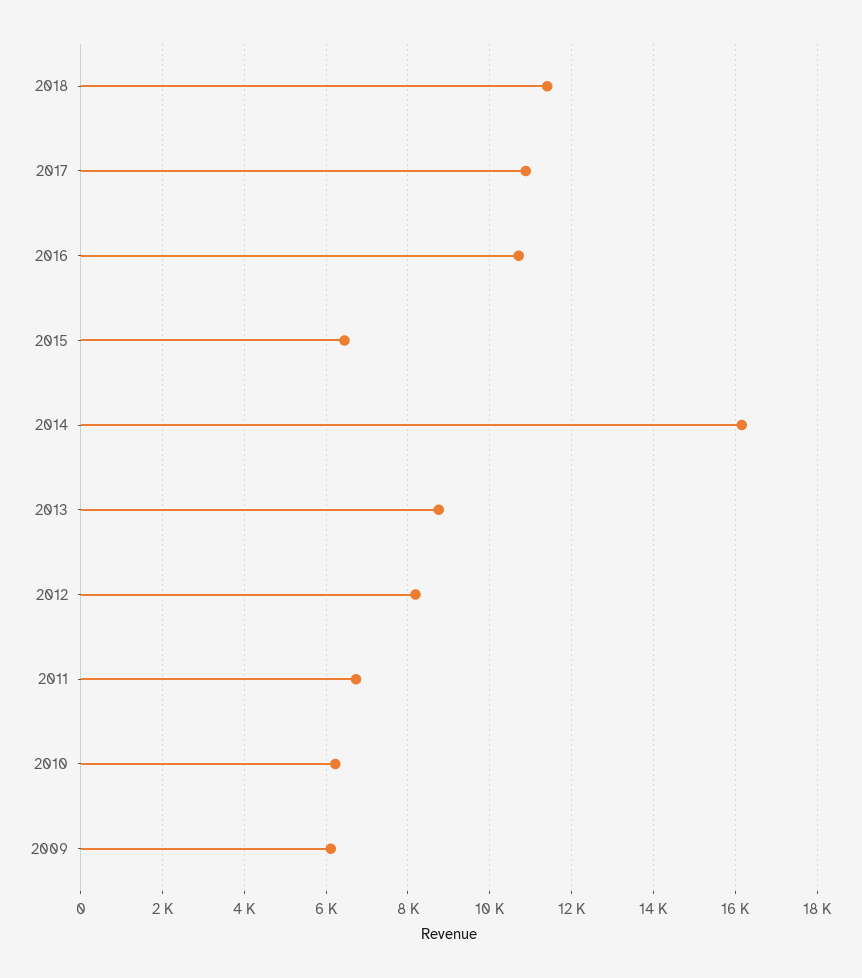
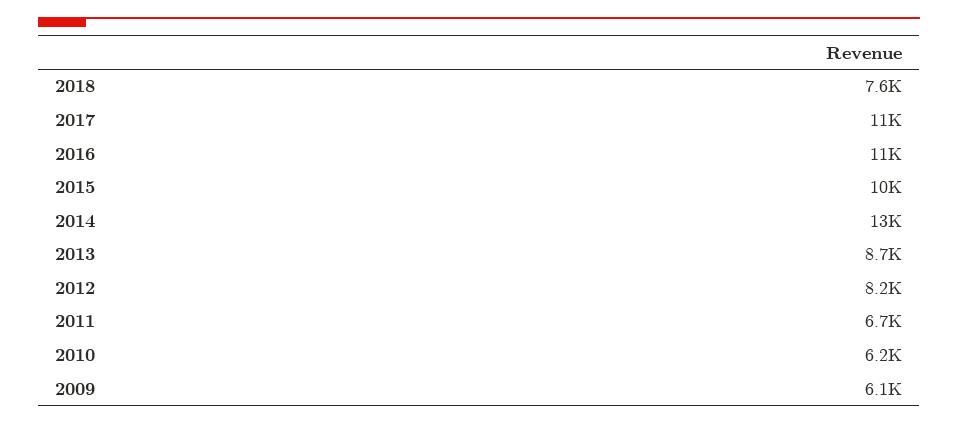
2018: 11400 -> 7600
2015: 6400 -> 10000
2014: 16200 -> 13000

